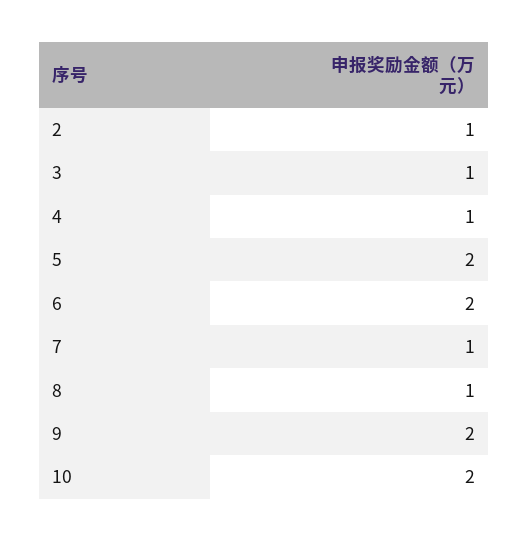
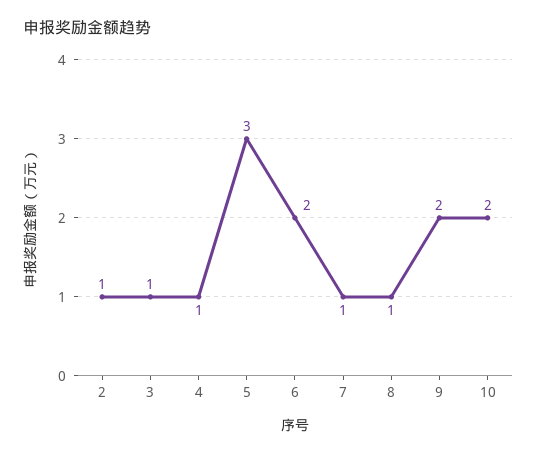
5: 2 -> 3

